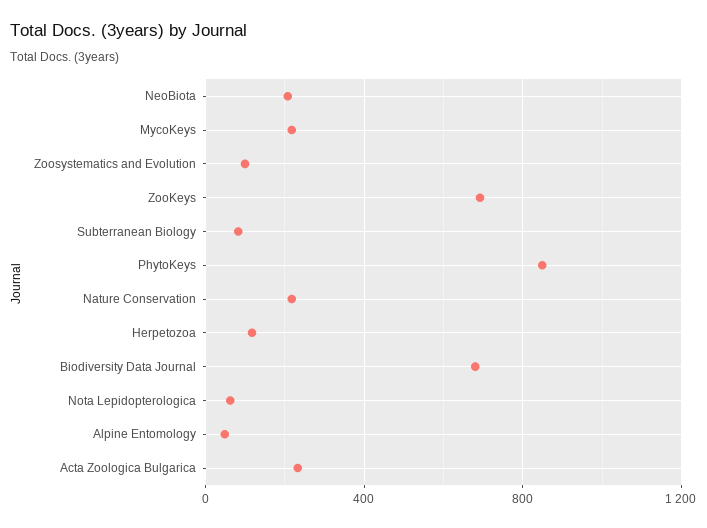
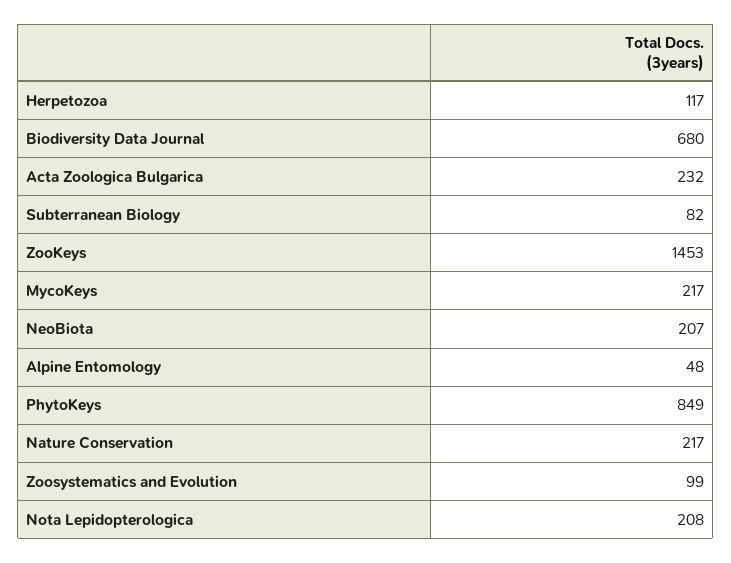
ZooKeys: 700 -> 1453
Nota Lepidopterologica: 50 -> 208

